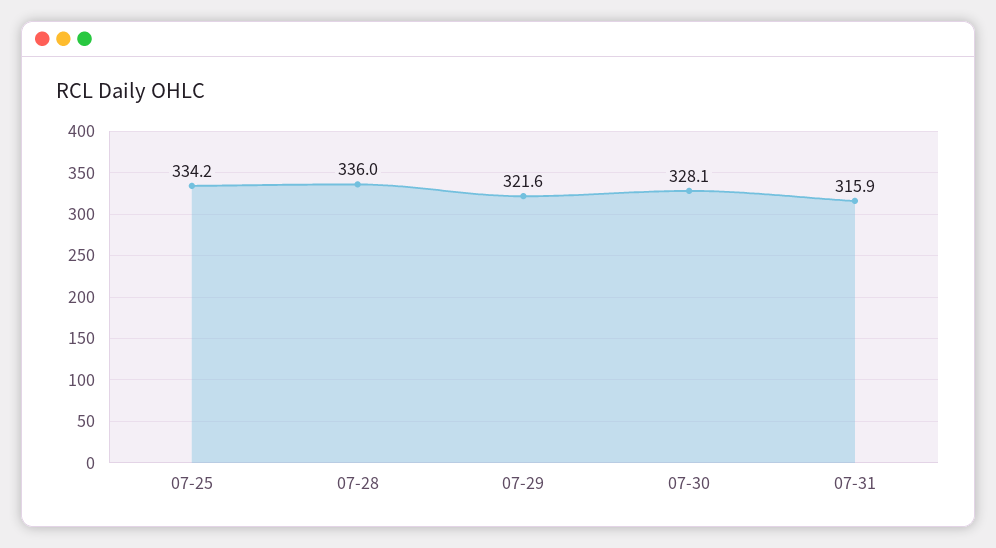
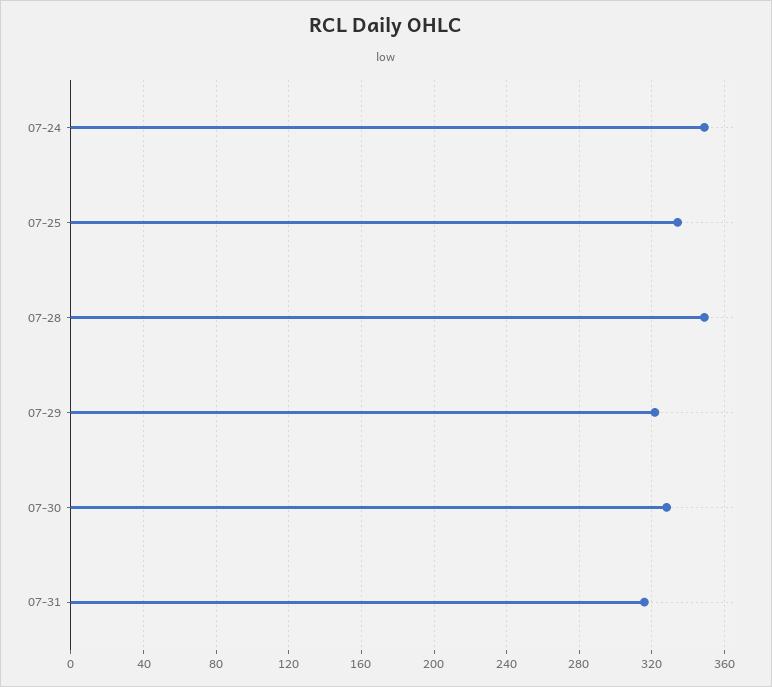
07-28: 336 -> 350
07-24: none -> 350

